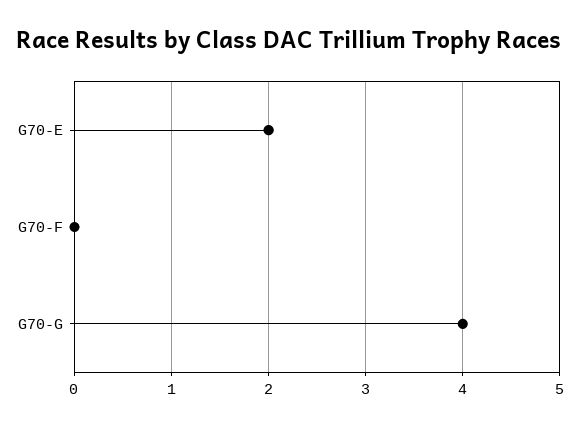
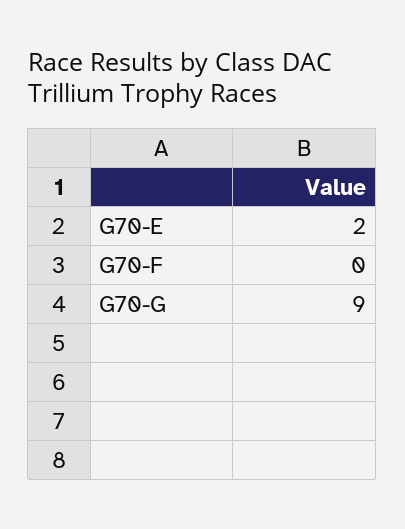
G70-G: 4 -> 9

